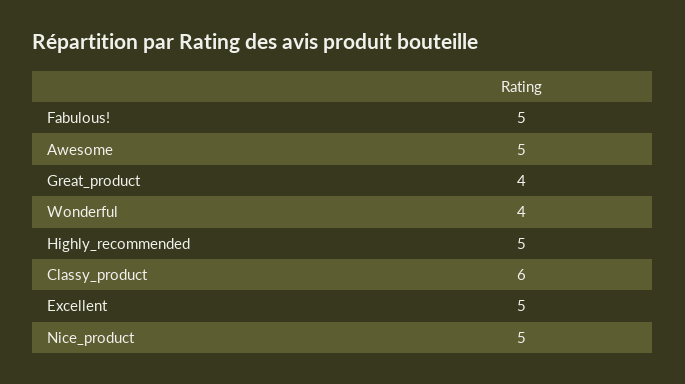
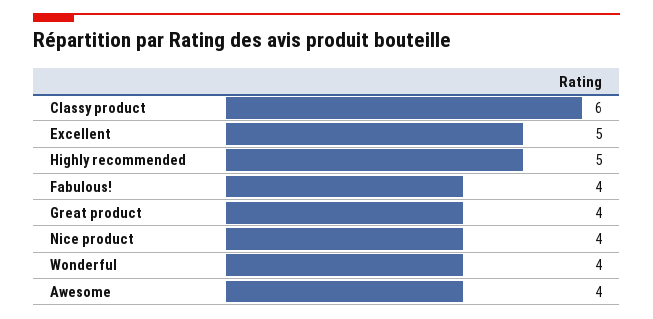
Fabulous!: 5 -> 4
Awesome: 5 -> 4
Nice_product: 5 -> 4

